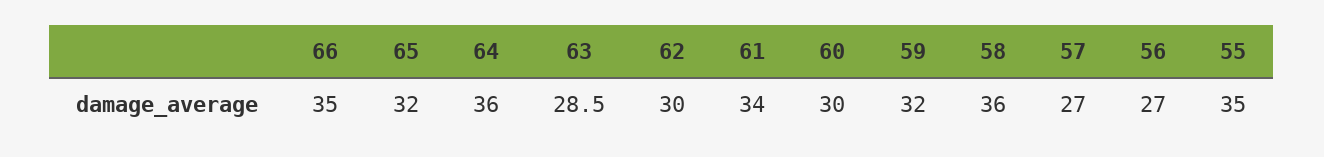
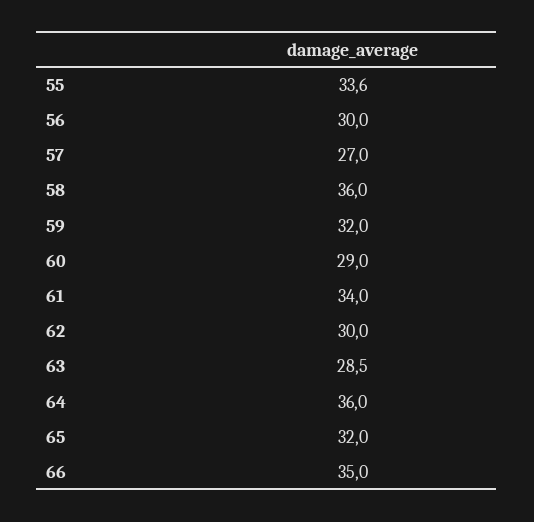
60: 30 -> 29
56: 27 -> 30
55: 35 -> 33.6

